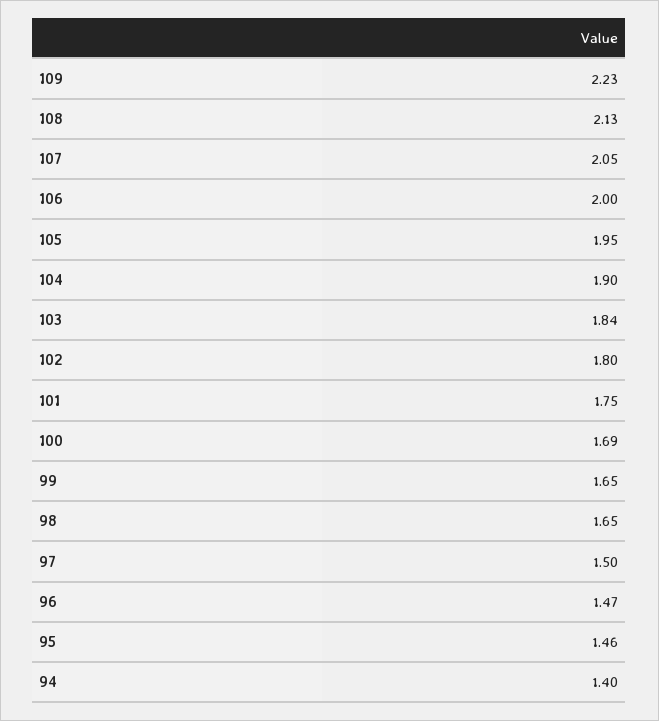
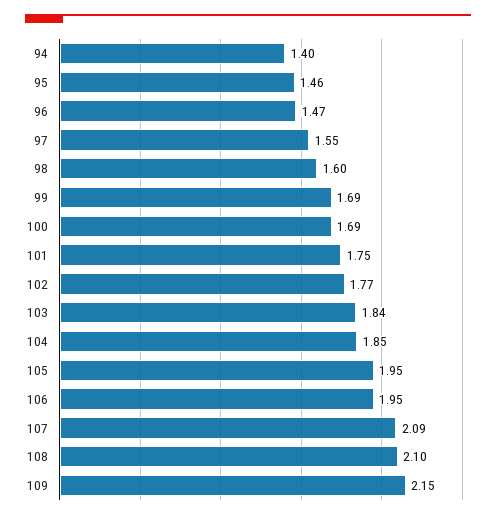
109: 2.23 -> 2.15
108: 2.13 -> 2.1
107: 2.05 -> 2.09
106: 2 -> 1.95
104: 1.9 -> 1.85
102: 1.8 -> 1.77
99: 1.65 -> 1.69
98: 1.65 -> 1.6
97: 1.5 -> 1.55

